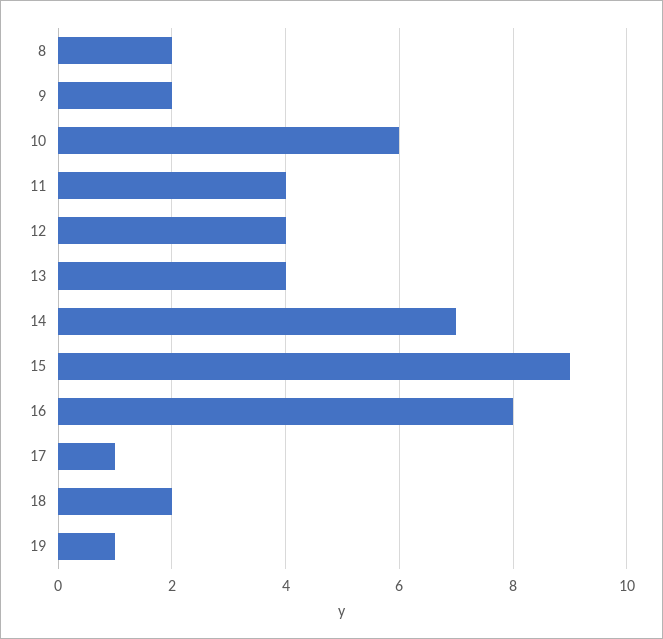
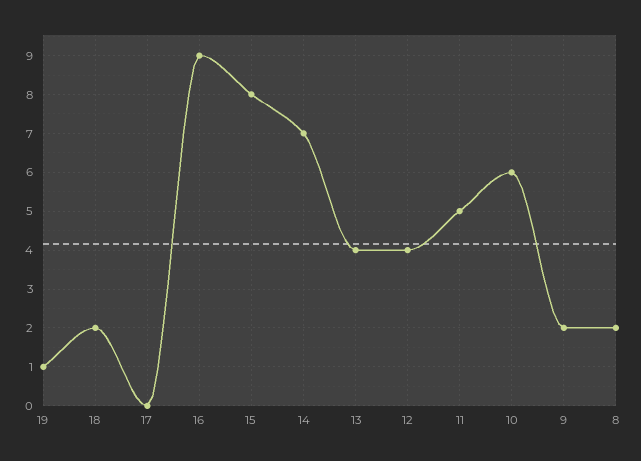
11: 4 -> 5
15: 9 -> 8
16: 8 -> 9
17: 1 -> 0

